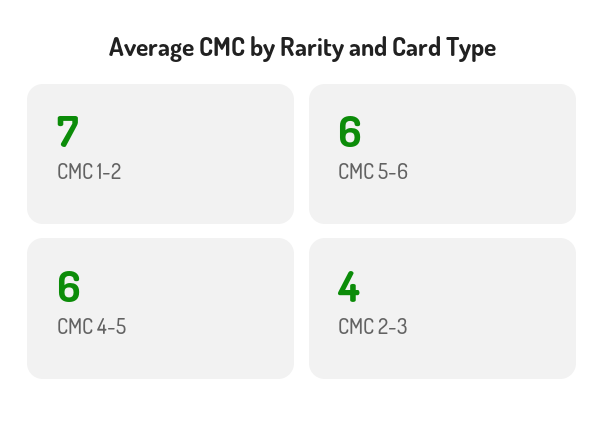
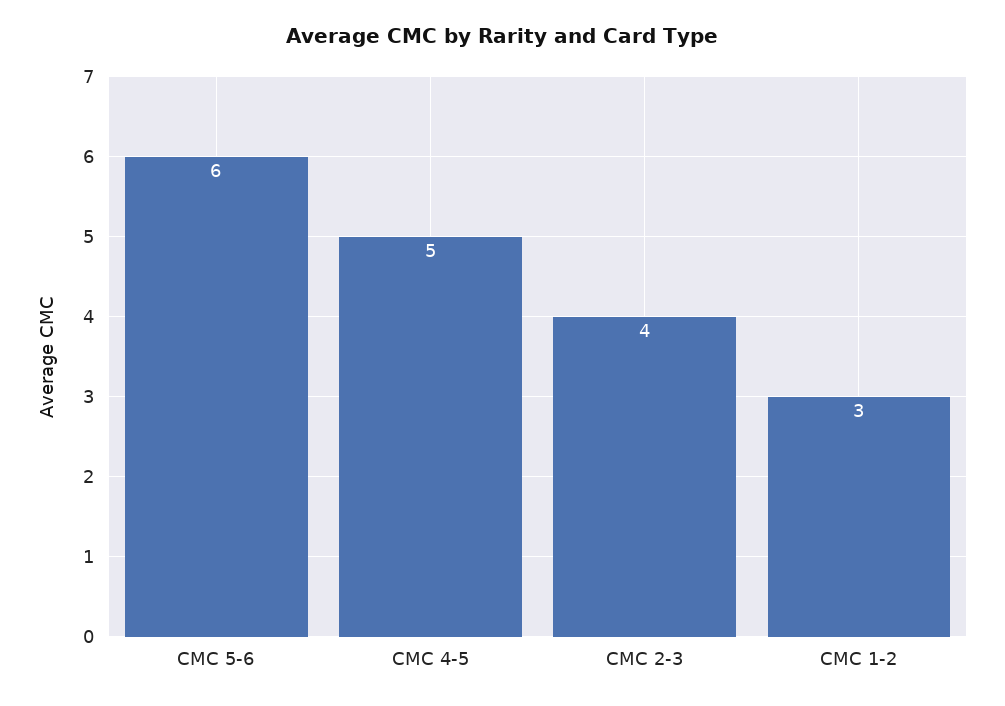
CMC 1-2: 7 -> 3
CMC 4-5: 6 -> 5

